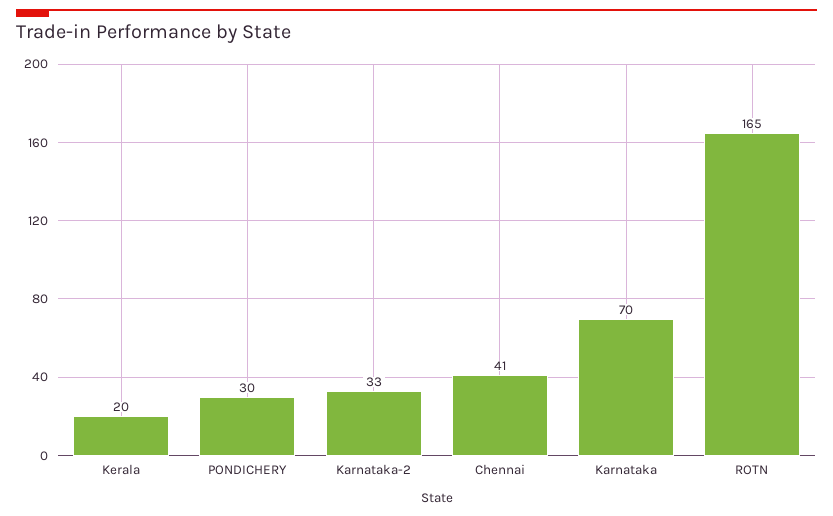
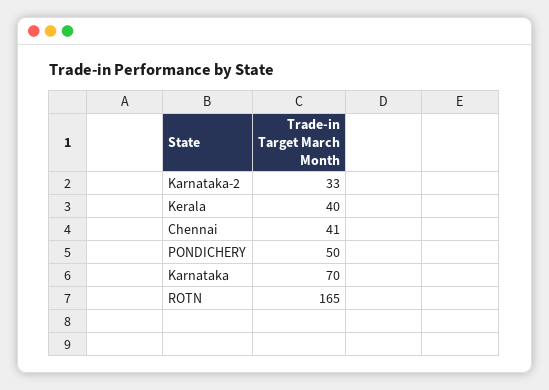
Kerala: 20 -> 40
PONDICHERY: 30 -> 50

